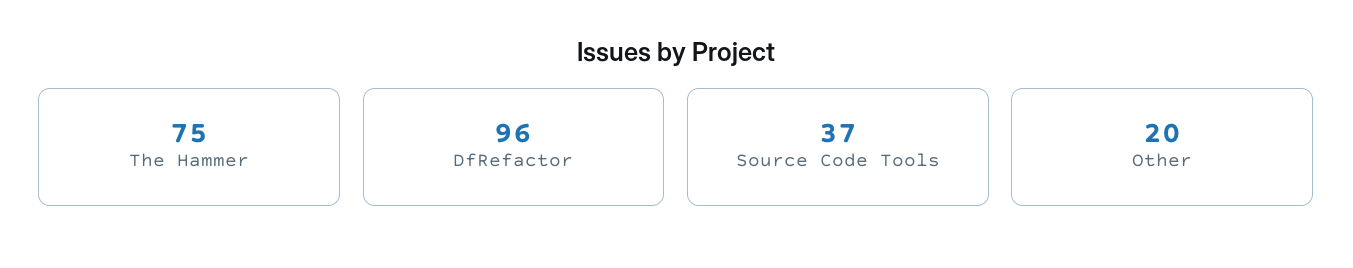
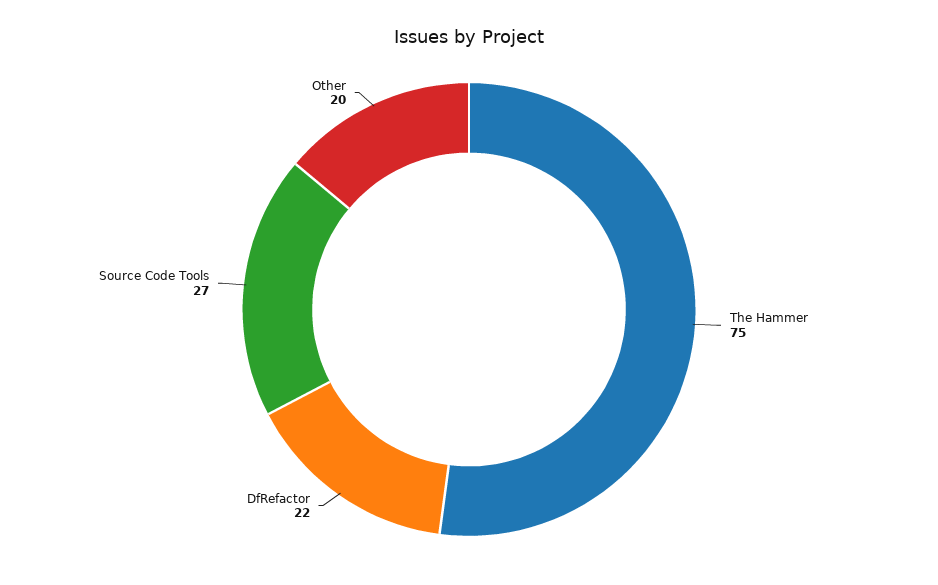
DfRefactor: 96 -> 22
Source Code Tools: 37 -> 27

